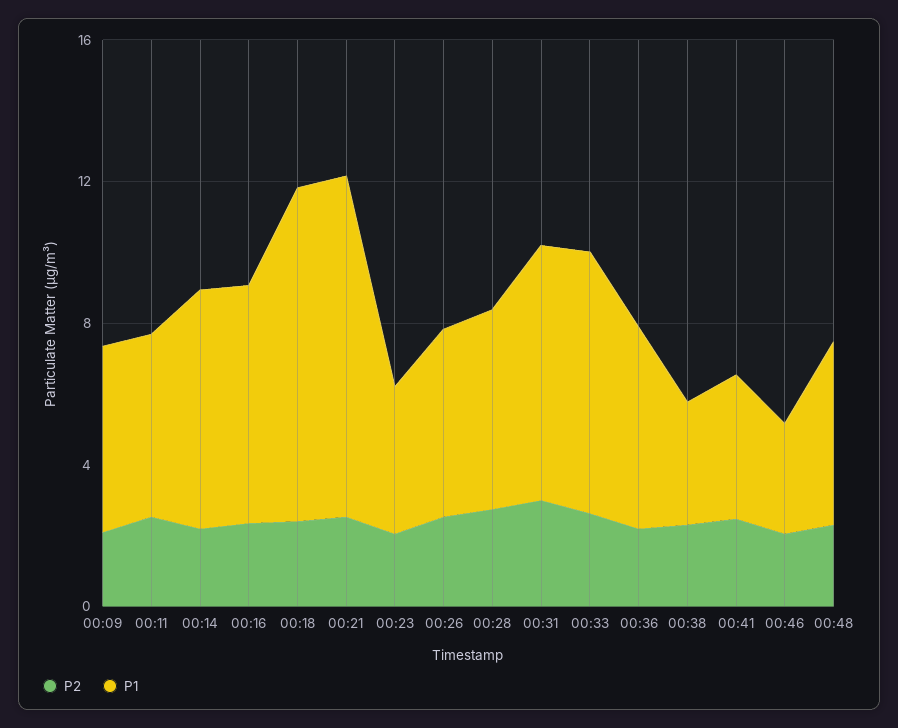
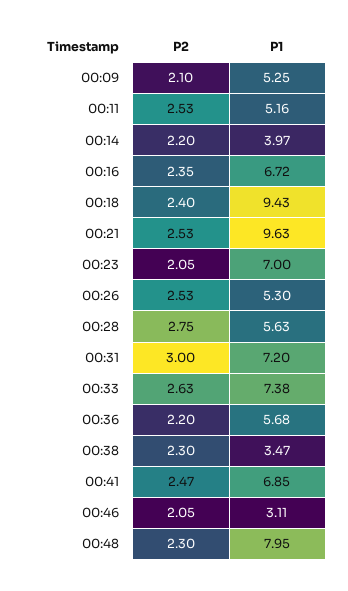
P1, 00:14: 7 -> 3.97
P1, 00:23: 4 -> 7
P1, 00:41: 4 -> 6.85
P1, 00:48: 5 -> 7.95

